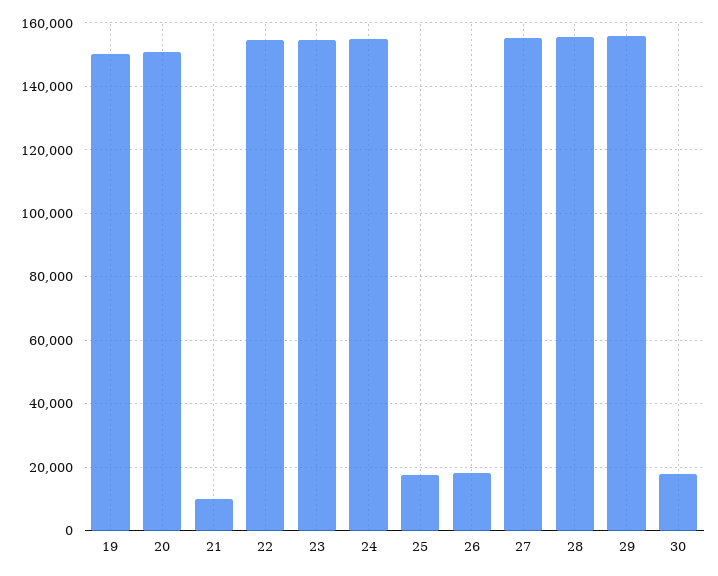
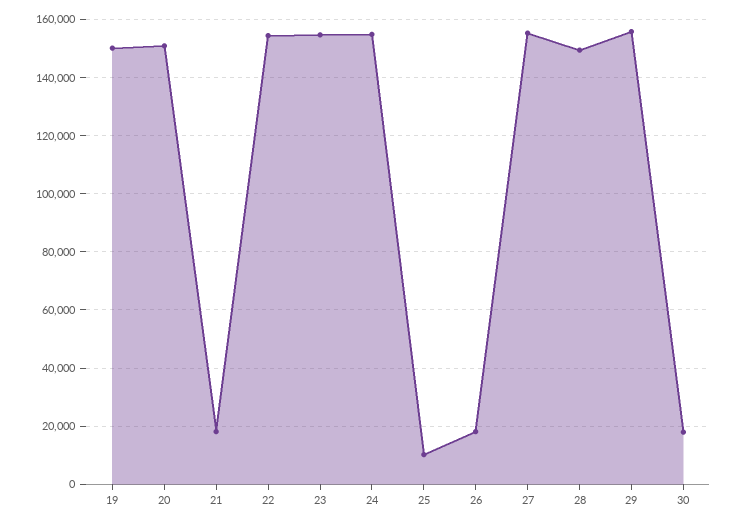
21: 10000 -> 17500
25: 18000 -> 10000
28: 156000 -> 150000

